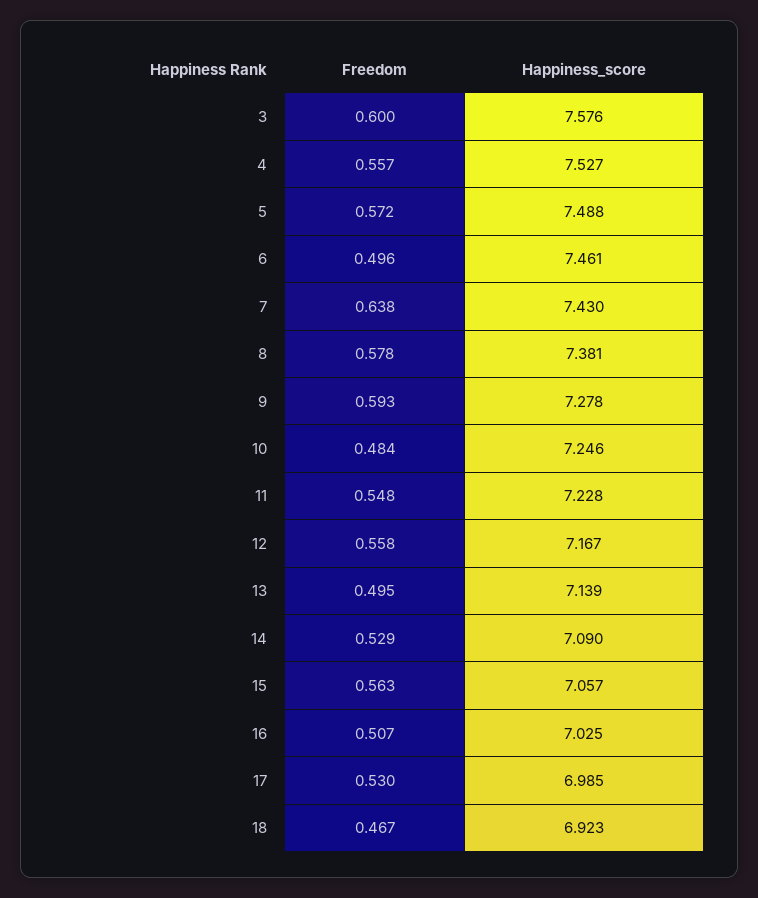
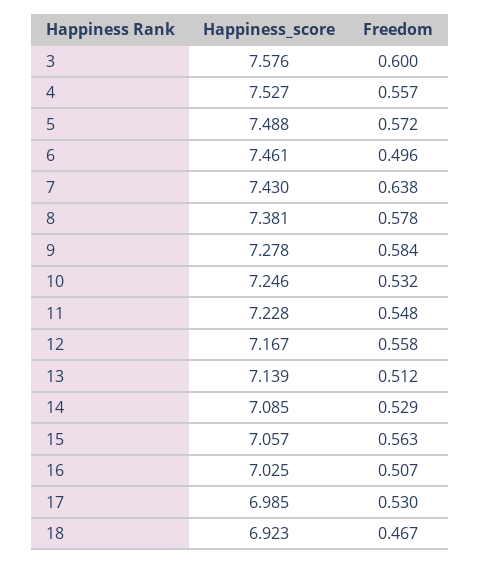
Freedom, 9: 0.593 -> 0.584
Freedom, 10: 0.484 -> 0.532
Freedom, 13: 0.495 -> 0.512
Happiness_score, 14: 7.09 -> 7.085

